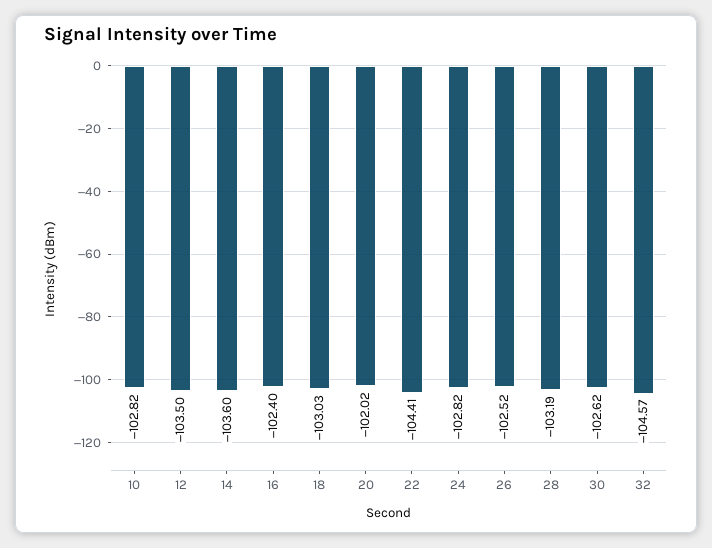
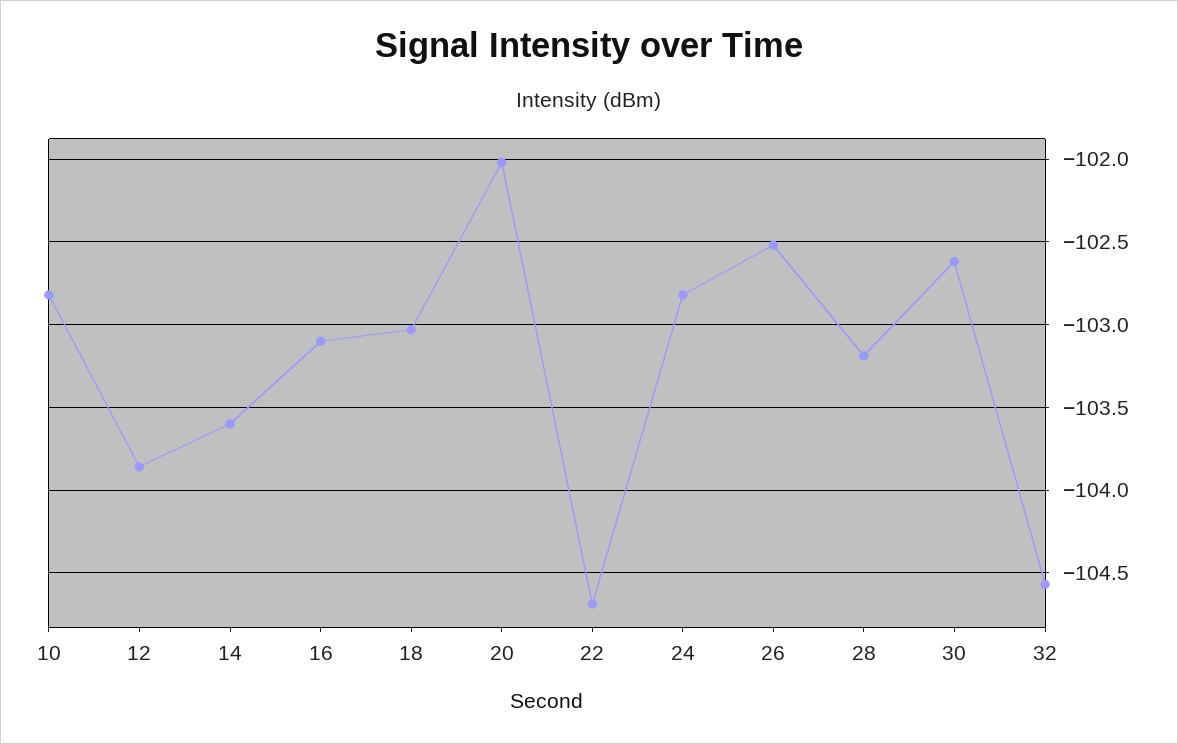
12: -103.5 -> -103.85
16: -102.4 -> -103.1
22: -104.41 -> -104.7

